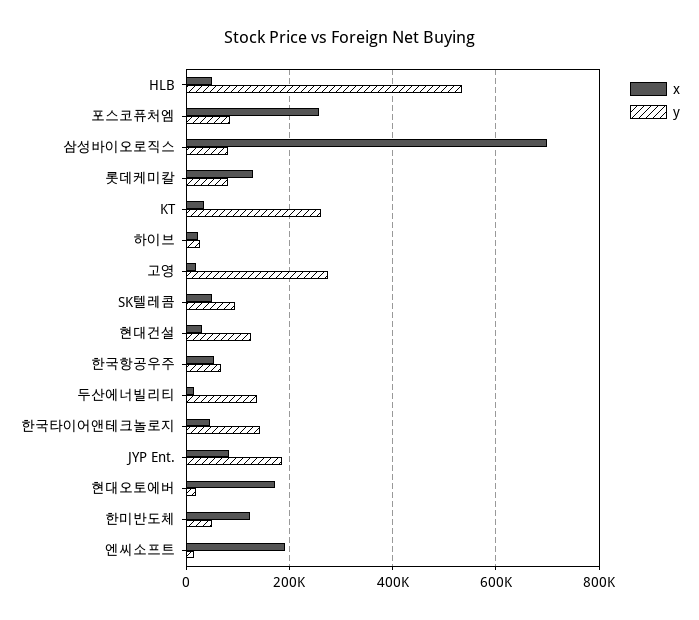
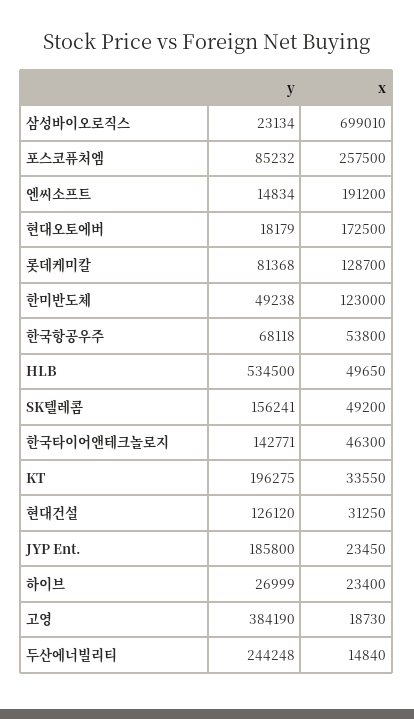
y, 삼성바이오로직스: 80000 -> 23134
y, KT: 260000 -> 196275
y, 고영: 280000 -> 384190
y, SK텔레콤: 100000 -> 156241
y, 두산에너빌리티: 140000 -> 244248
x, JYP Ent.: 80000 -> 23450

